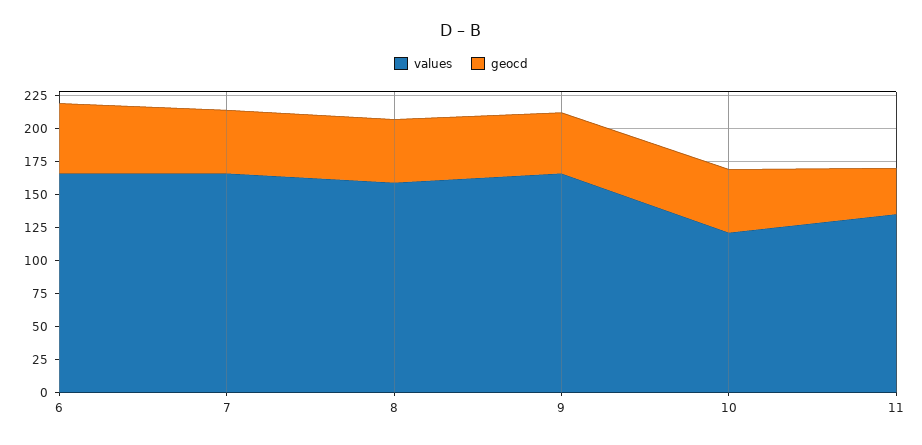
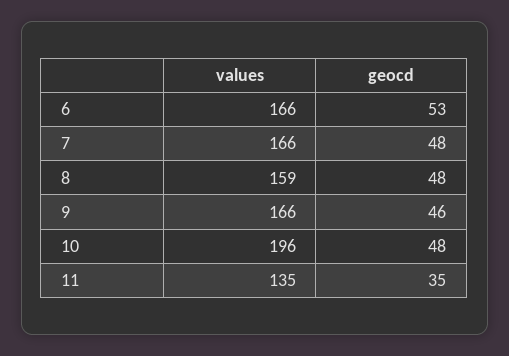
values, 10: 125 -> 196

